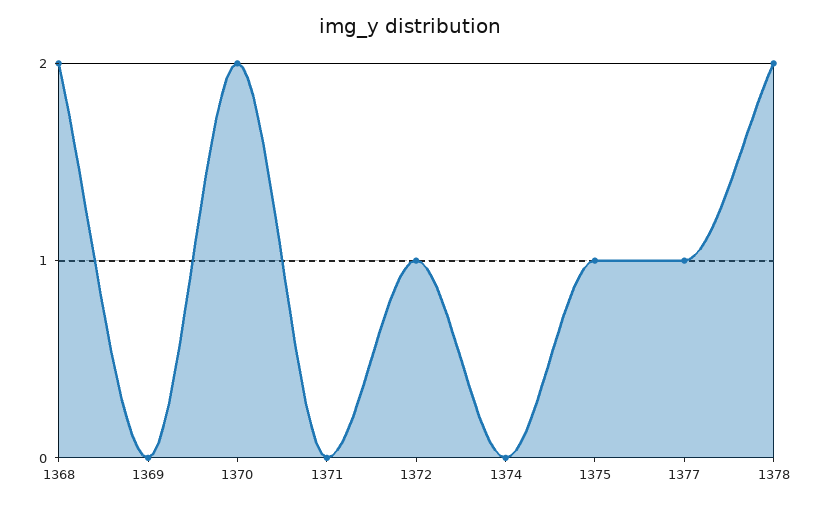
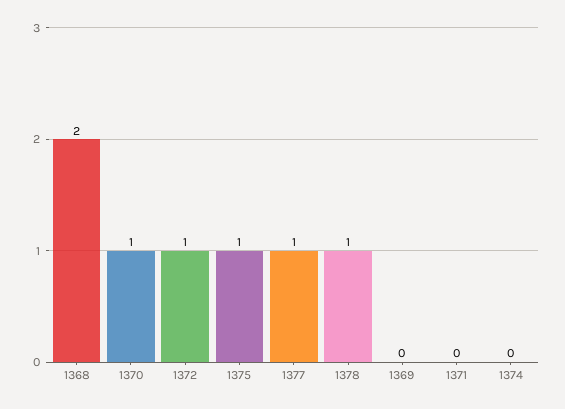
1370: 2 -> 1
1378: 2 -> 1

